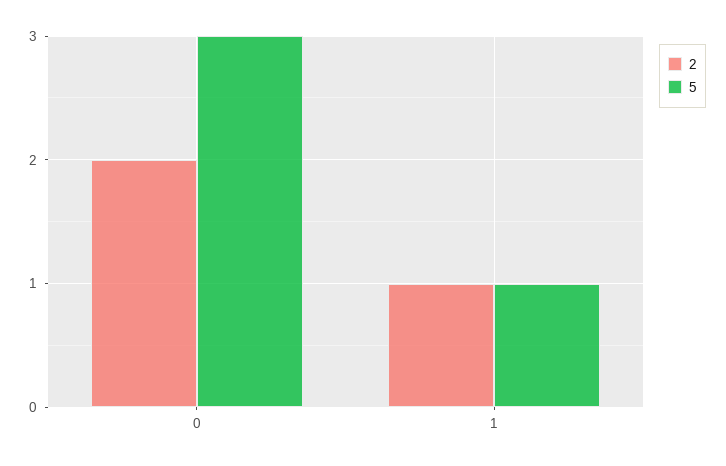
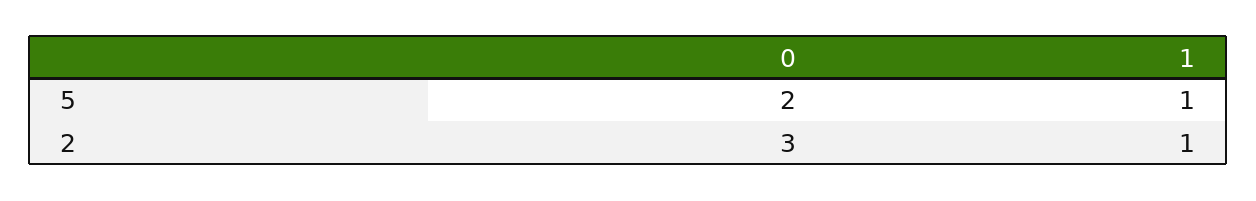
2, 0: 2 -> 3
5, 0: 3 -> 2

